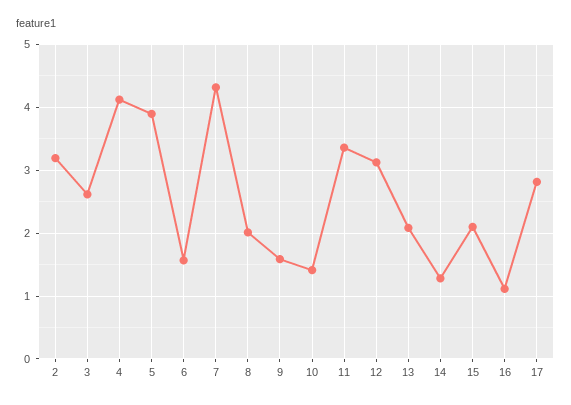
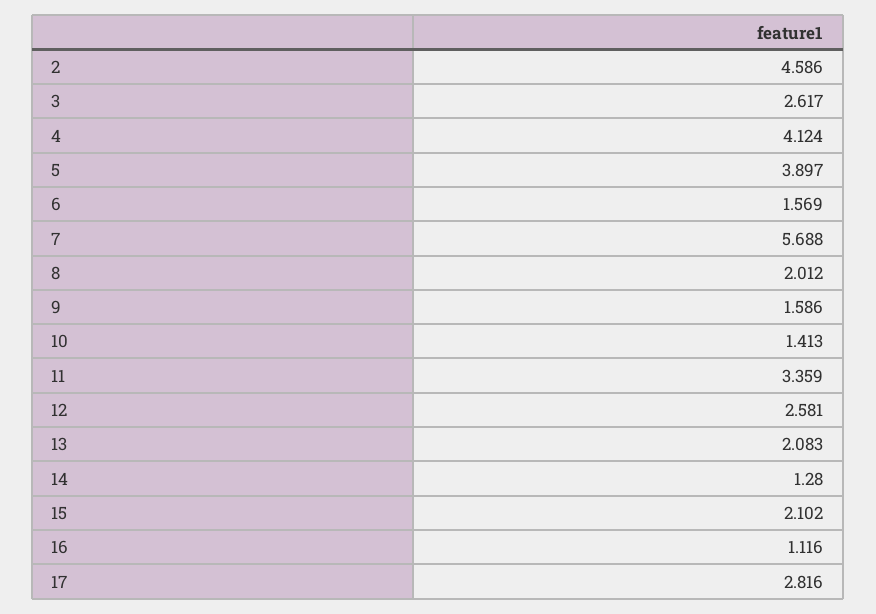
2: 3.2 -> 4.586
7: 4.3 -> 5.688
12: 3.1 -> 2.581

